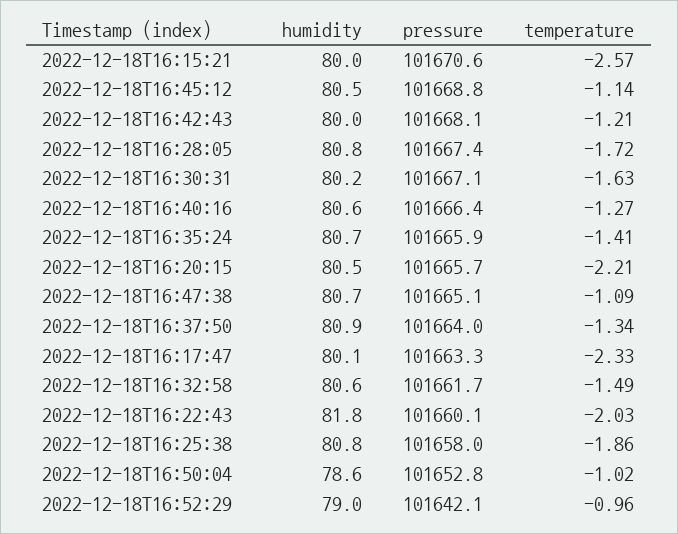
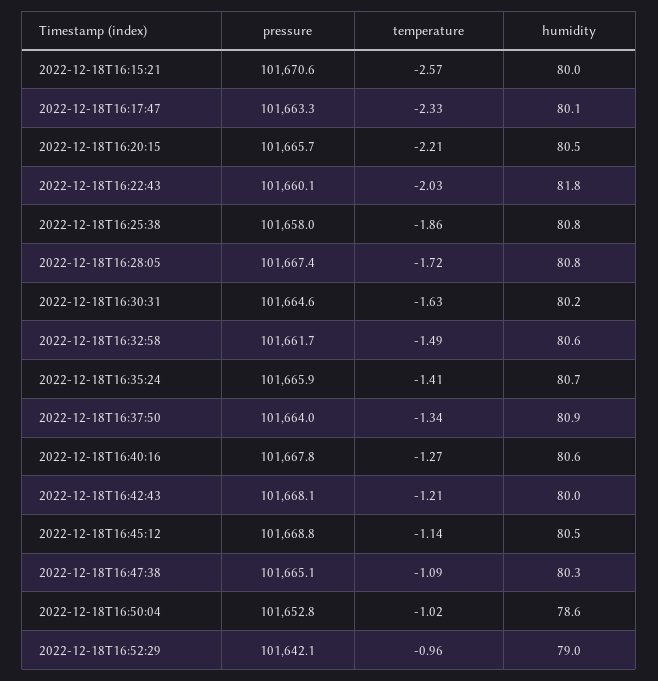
pressure, 2022-12-18T16:30:31: 101667.1 -> 101664.6
pressure, 2022-12-18T16:40:16: 101666.4 -> 101667.8
humidity, 2022-12-18T16:47:38: 80.7 -> 80.3

